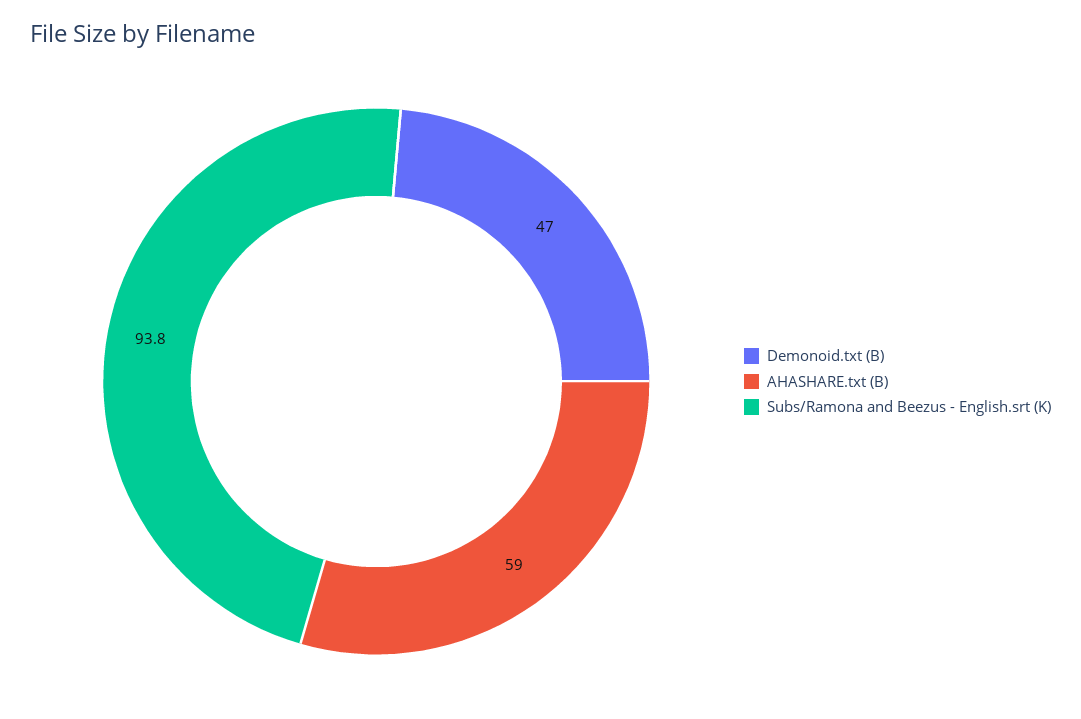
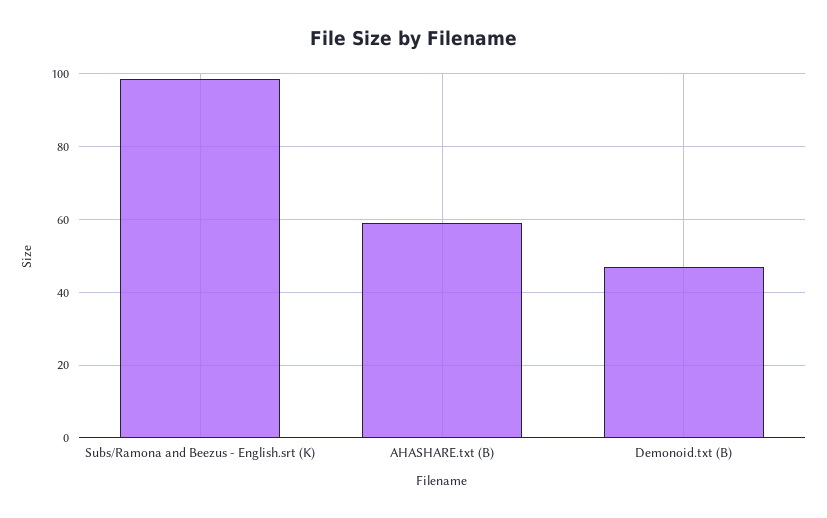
Subs/Ramona and Beezus - English.srt (K): 93.8 -> 98

